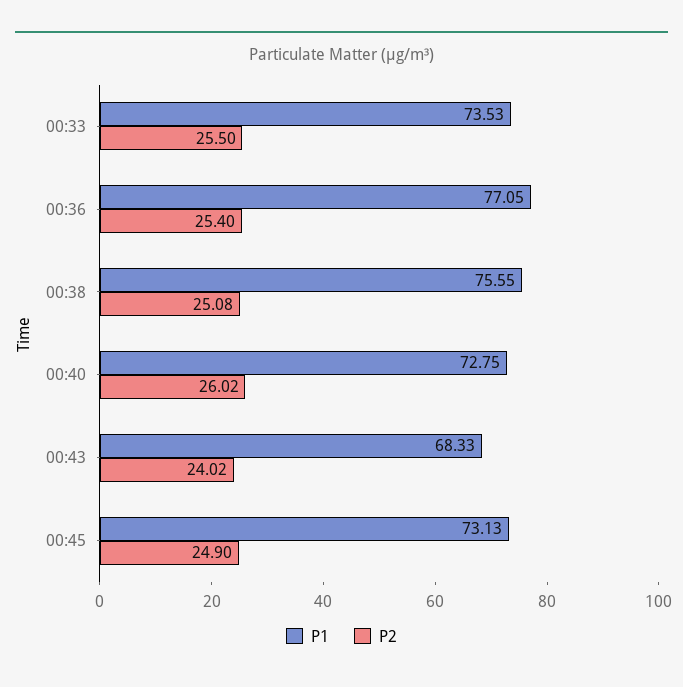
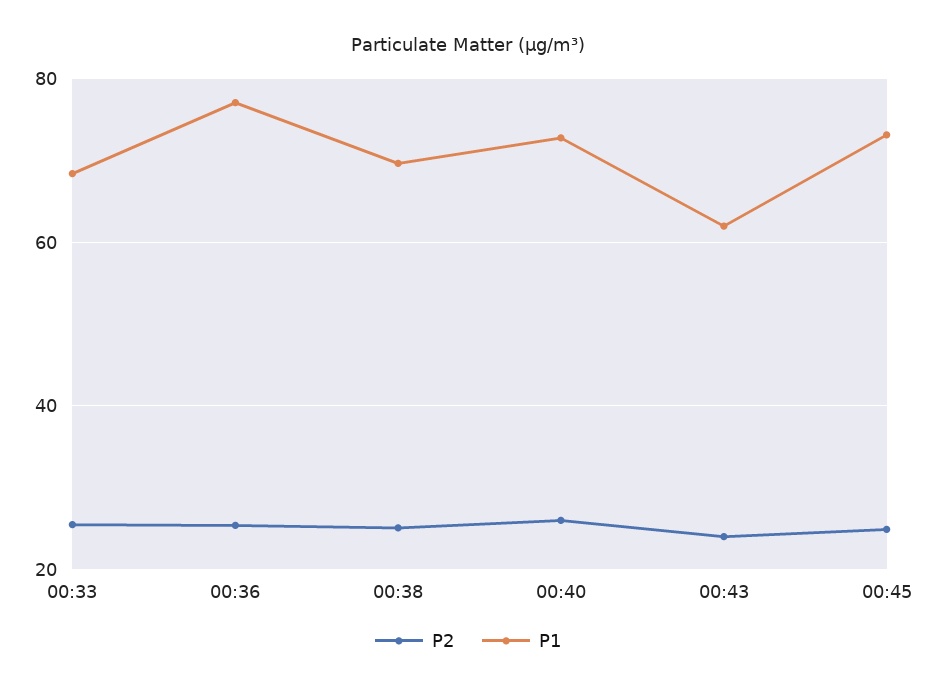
P1, 00:33: 73.53 -> 68
P1, 00:38: 75.55 -> 70
P1, 00:43: 68.33 -> 62

